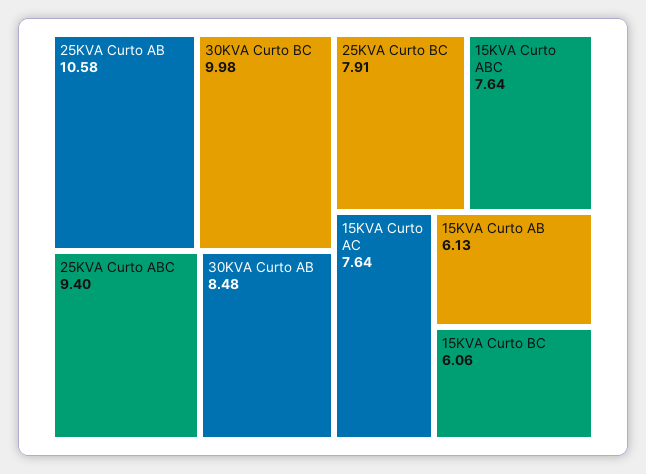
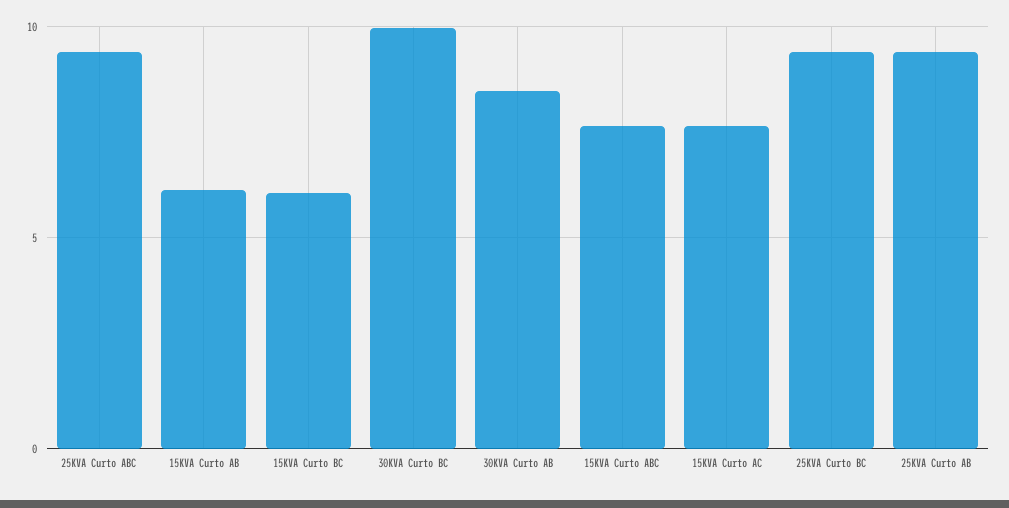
25KVA Curto AB: 10.58 -> 9.5
25KVA Curto BC: 7.91 -> 9.5

